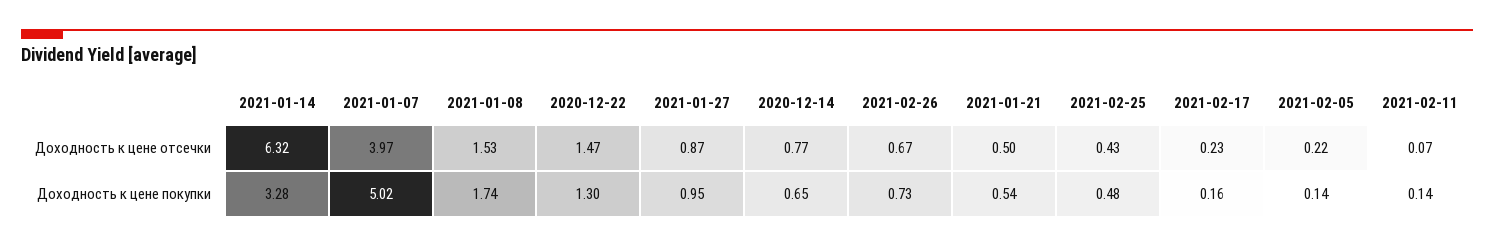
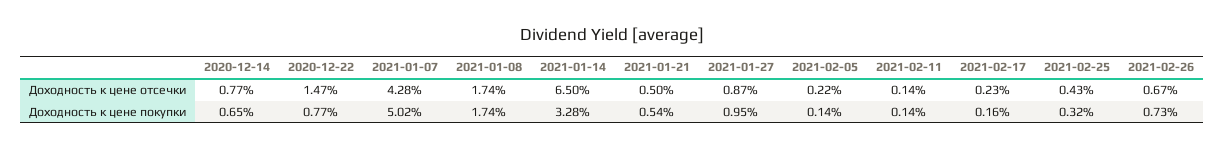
2021-01-14, Доходность к цене отсечки: 6.32 -> 6.5
2021-01-07, Доходность к цене отсечки: 3.97 -> 4.28
2021-01-08, Доходность к цене отсечки: 1.53 -> 1.74
2021-02-11, Доходность к цене отсечки: 0.07 -> 0.14
2020-12-22, Доходность к цене покупки: 1.3 -> 0.77
2021-02-25, Доходность к цене покупки: 0.48 -> 0.32

